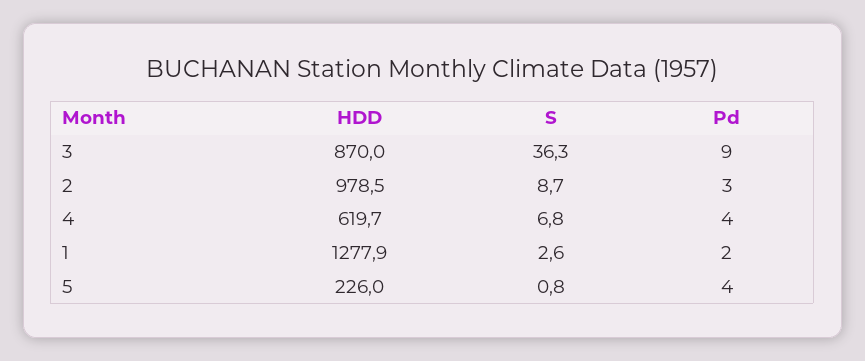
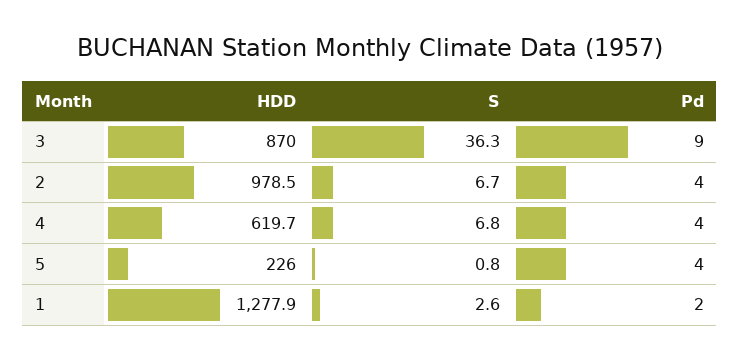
S, 2: 8.7 -> 6.7
Pd, 2: 3 -> 4

